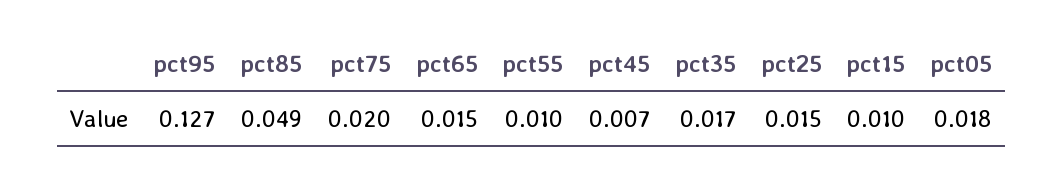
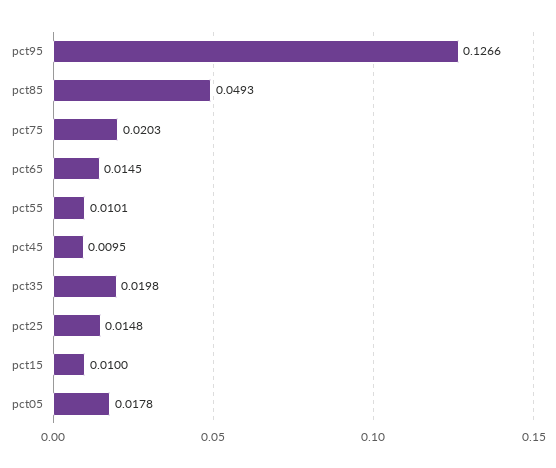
pct45: 0.007 -> 0.0095
pct35: 0.017 -> 0.0198

